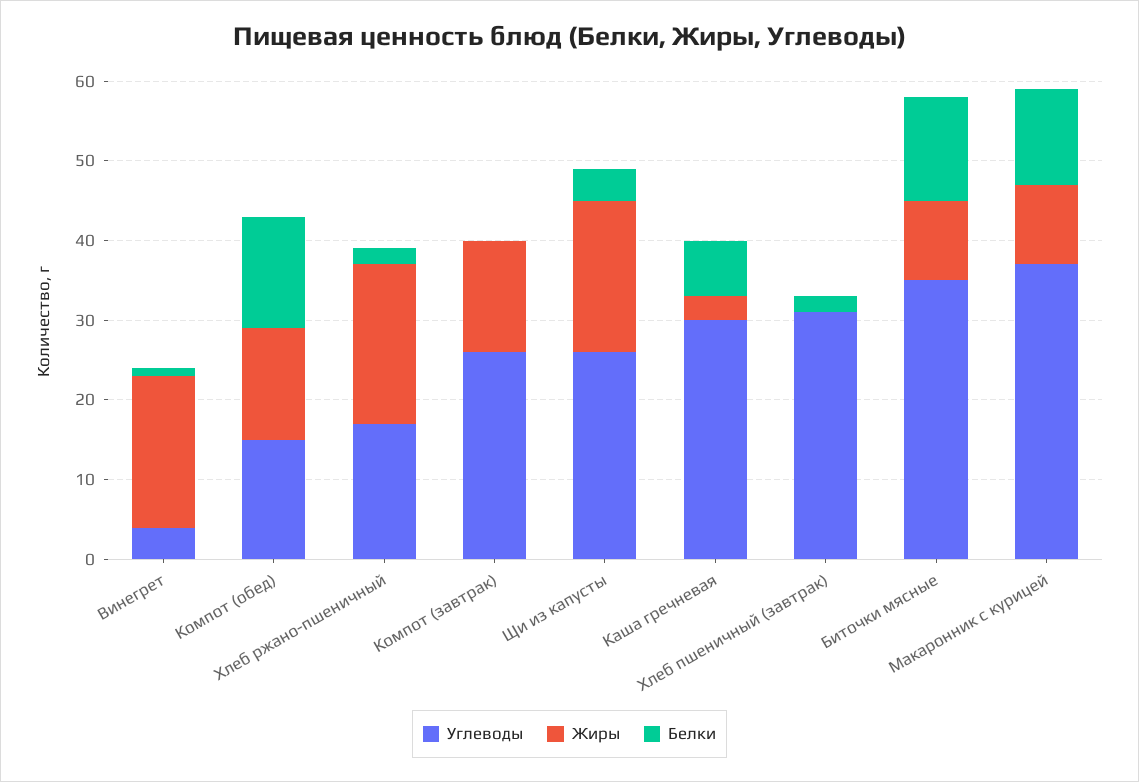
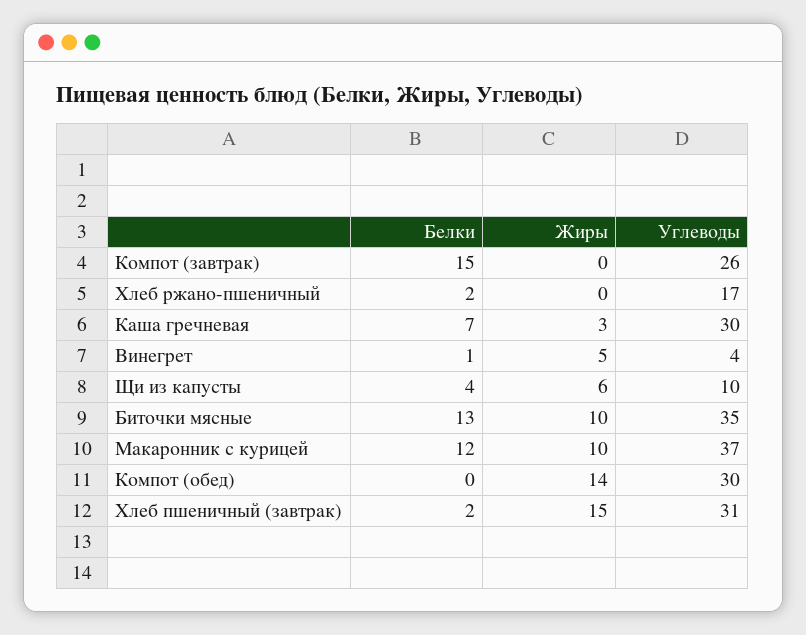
Жиры, Винегрет: 20 -> 5
Углеводы, Компот (обед): 15 -> 30
Белки, Компот (обед): 15 -> 0
Жиры, Хлеб ржано-пшеничный: 20 -> 0
Жиры, Компот (завтрак): 15 -> 0
Белки, Компот (завтрак): 0 -> 15
Углеводы, Щи из капусты: 25 -> 10
Жиры, Щи из капусты: 20 -> 6
Жиры, Хлеб пшеничный (завтрак): 0 -> 15

